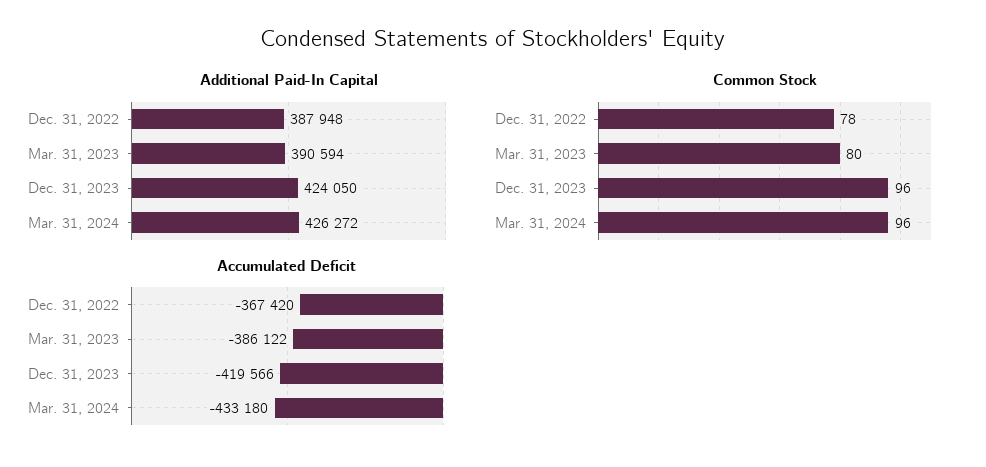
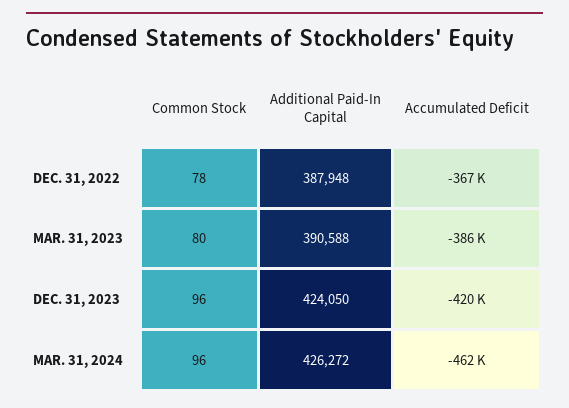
Additional Paid-In Capital, Mar. 31, 2023: 390594 -> 390588
Accumulated Deficit, Mar. 31, 2024: -433180 -> -462000

